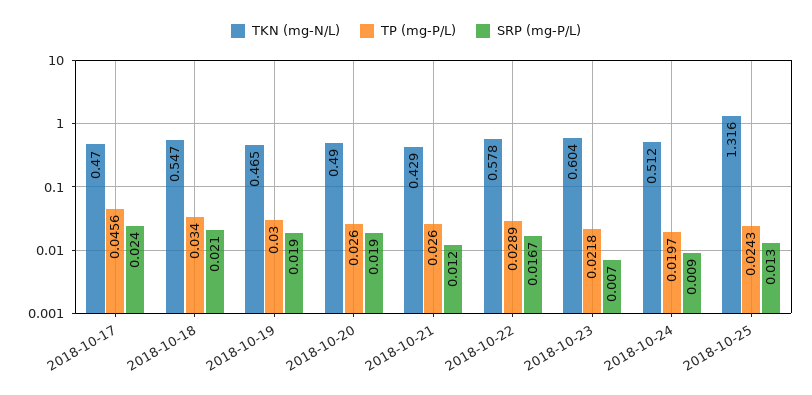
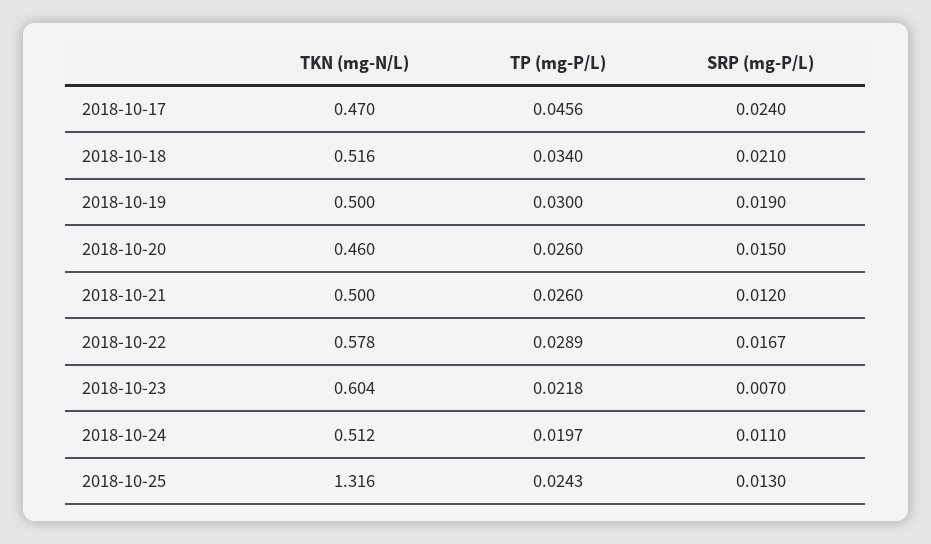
TKN (mg-N/L), 2018-10-18: 0.547 -> 0.516
TKN (mg-N/L), 2018-10-19: 0.465 -> 0.5
TKN (mg-N/L), 2018-10-20: 0.49 -> 0.46
SRP (mg-P/L), 2018-10-20: 0.019 -> 0.015
TKN (mg-N/L), 2018-10-21: 0.429 -> 0.5
SRP (mg-P/L), 2018-10-24: 0.009 -> 0.011

